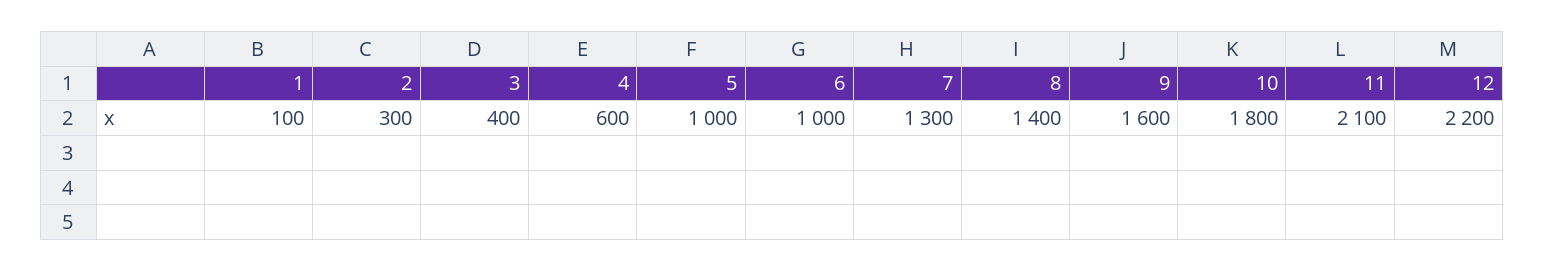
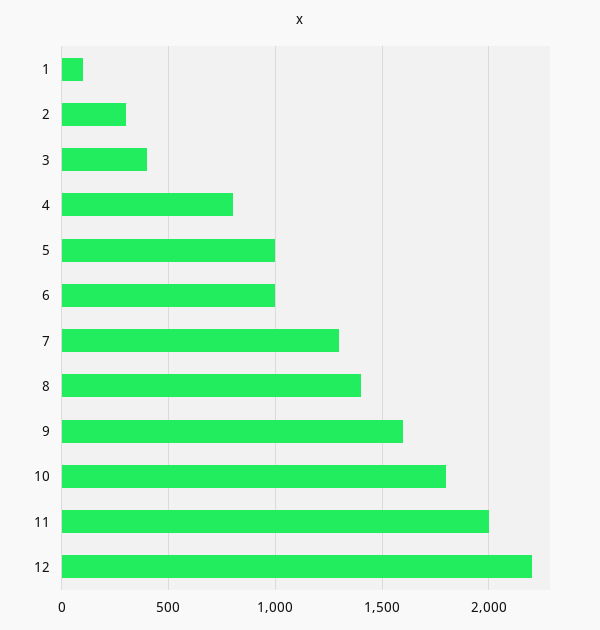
4: 600 -> 800
11: 2100 -> 2000

